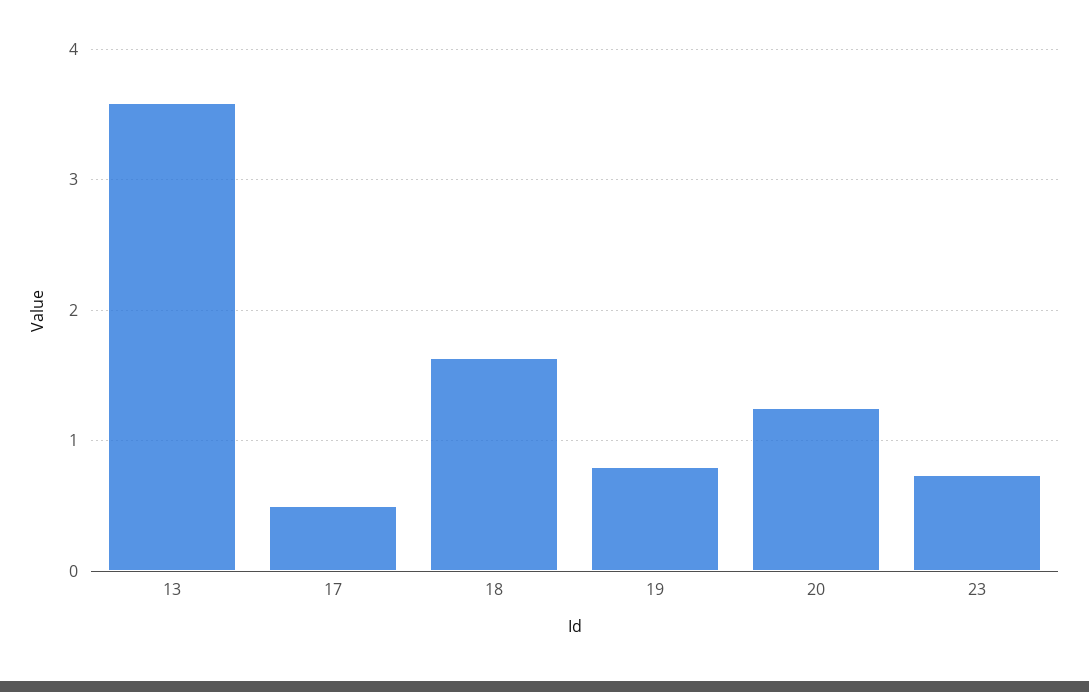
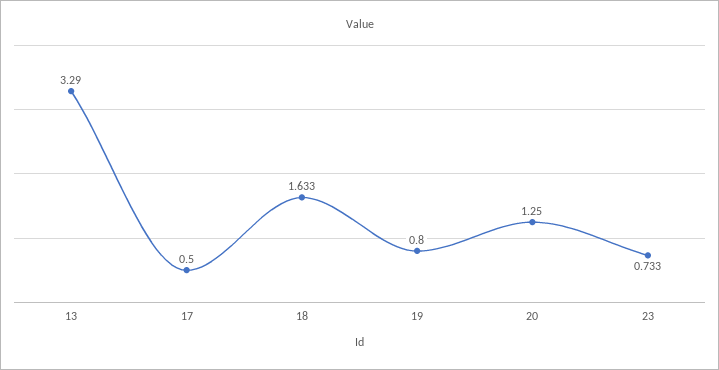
13: 3.6 -> 3.29

